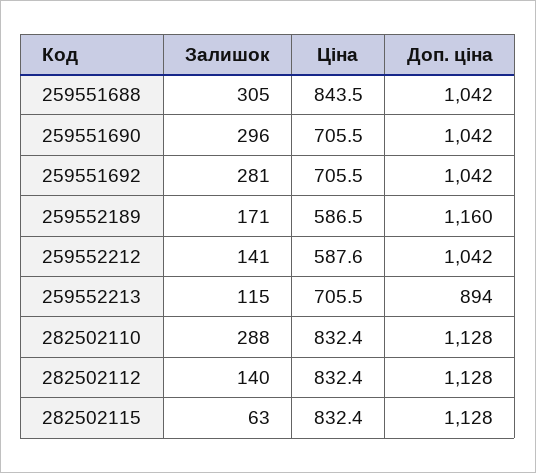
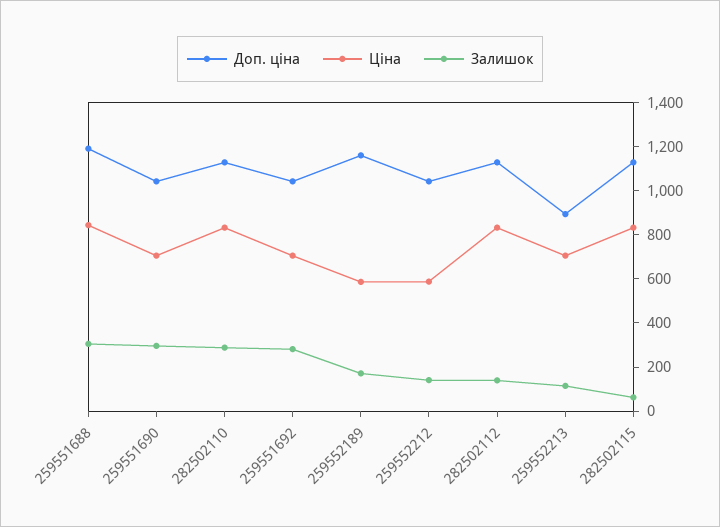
Доп. ціна, 259551688: 1042 -> 1200

